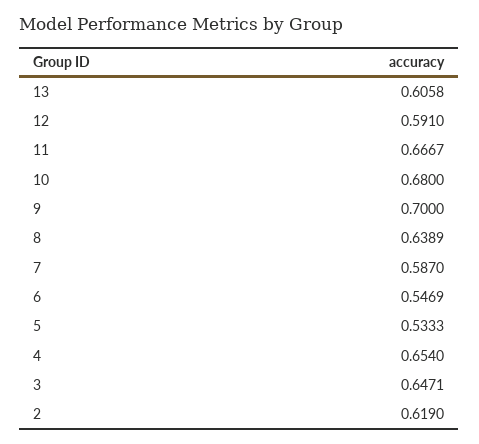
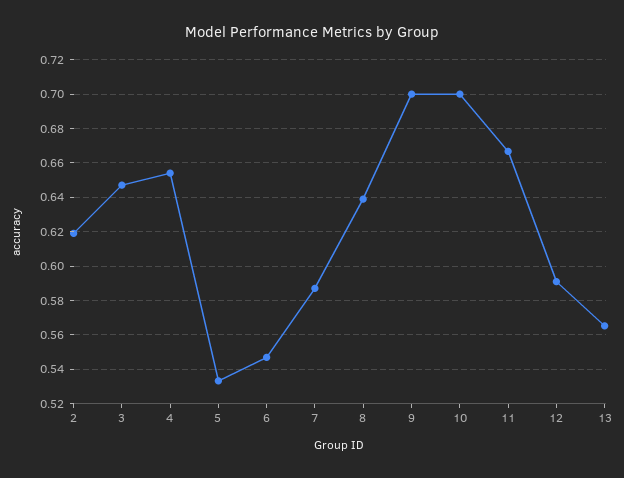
13: 0.6058 -> 0.565
10: 0.68 -> 0.7

